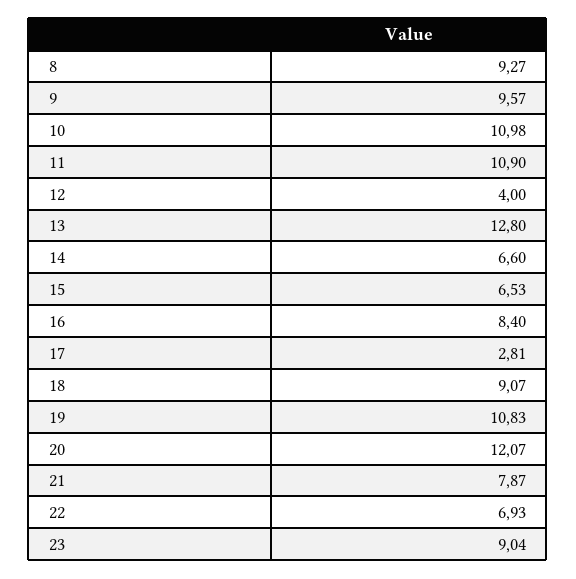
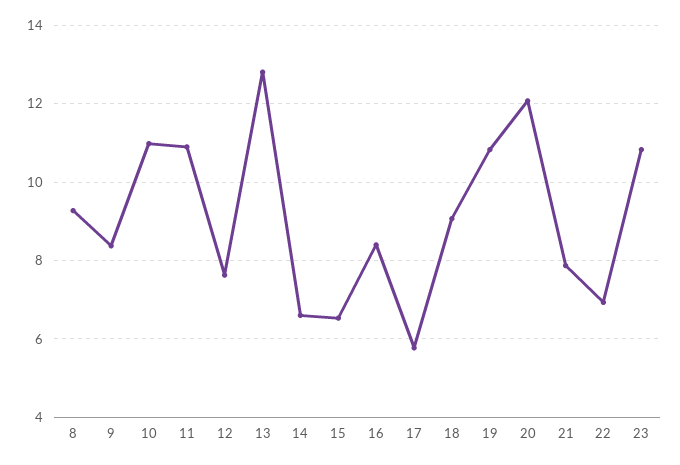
9: 9.57 -> 8.4
12: 4 -> 7.6
17: 2.81 -> 5.8
23: 9.04 -> 10.8

